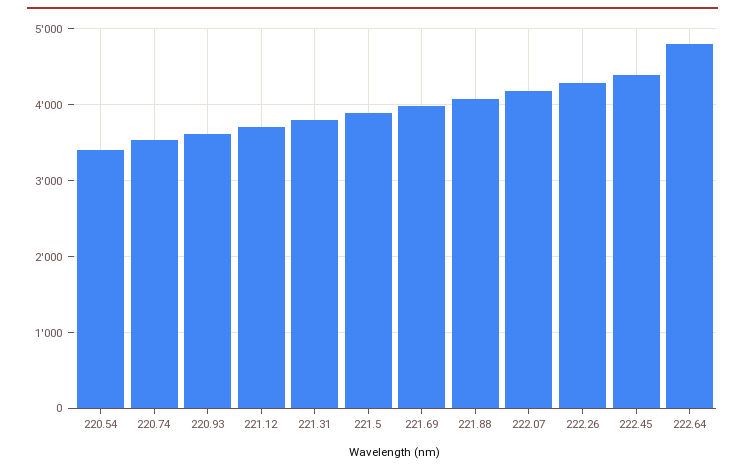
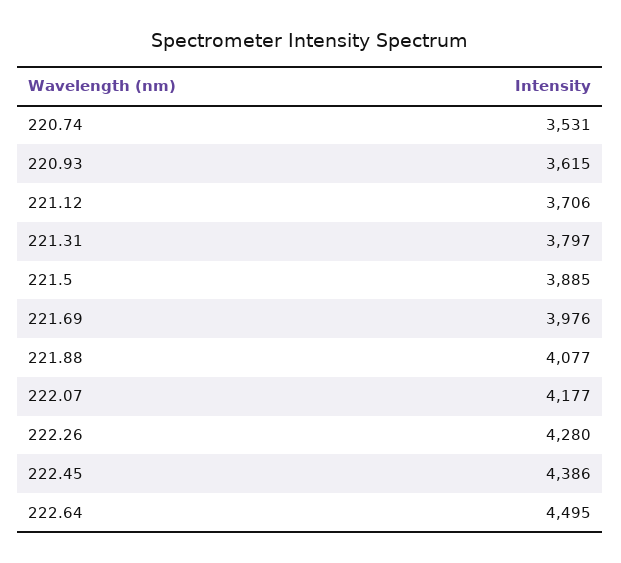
220.54: 3400 -> none
222.64: 4800 -> 4495

